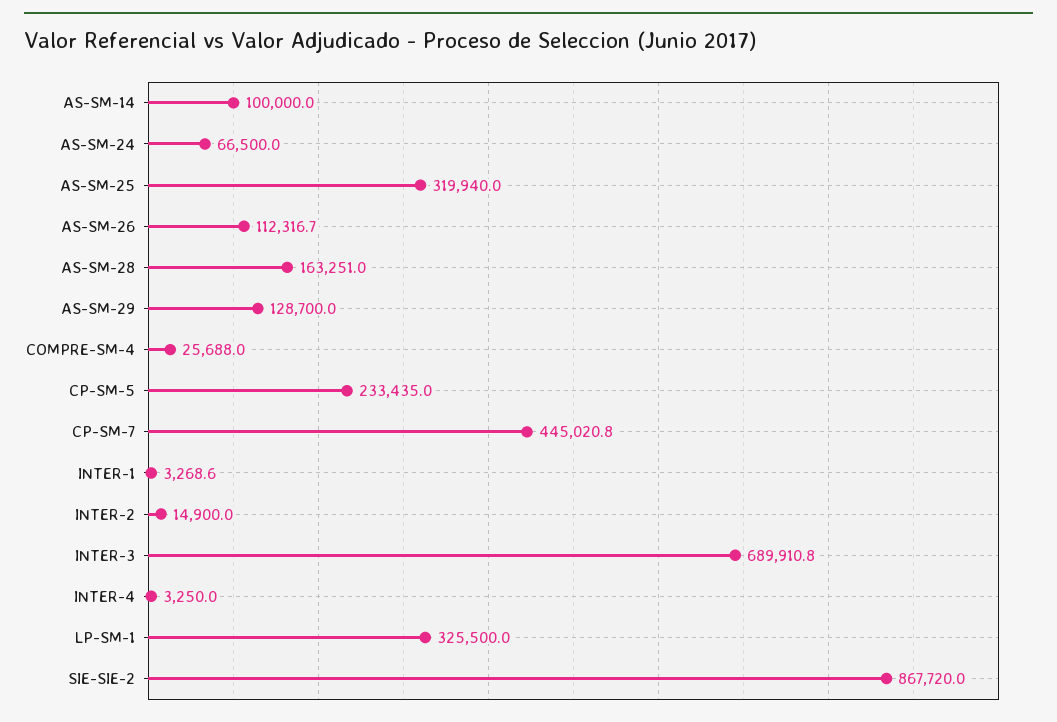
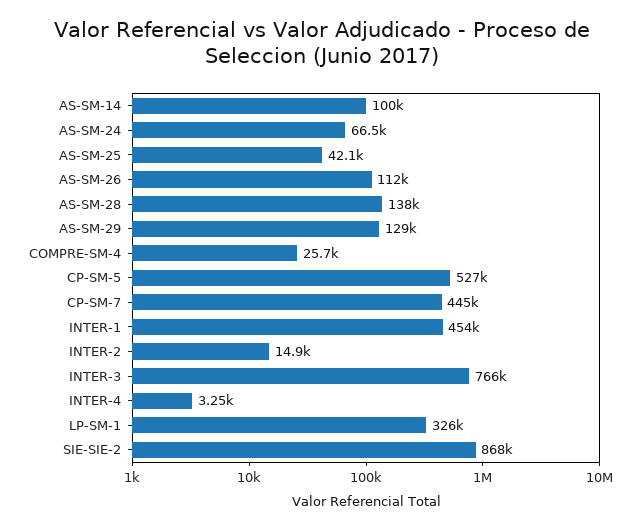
AS-SM-25: 319940 -> 42100
AS-SM-28: 163251 -> 138000
CP-SM-5: 233435 -> 527000
INTER-1: 3268.6 -> 454000
INTER-3: 689910.8 -> 766000

